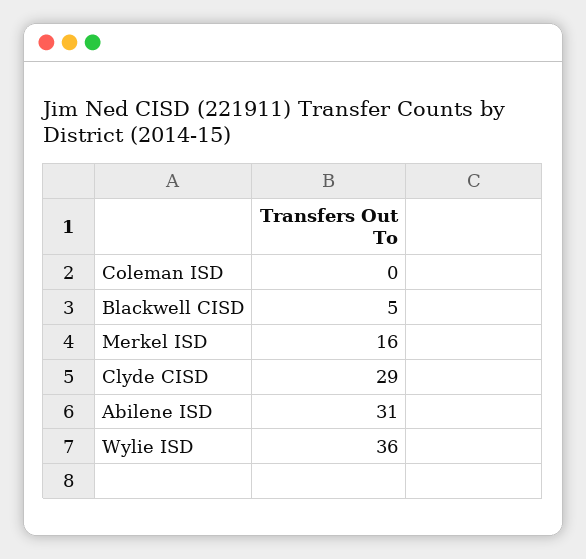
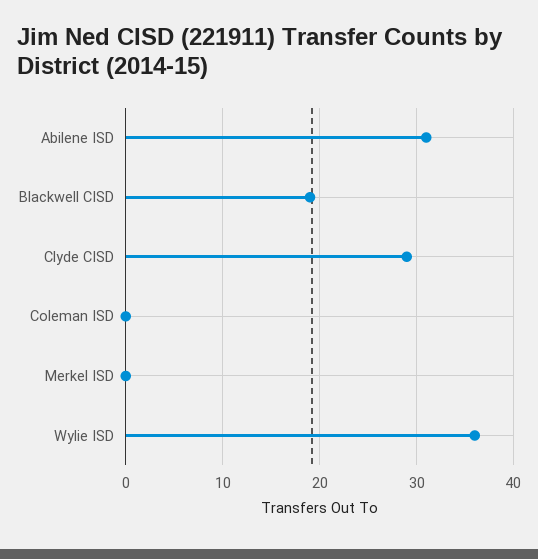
Blackwell CISD: 5 -> 19
Merkel ISD: 16 -> 0

